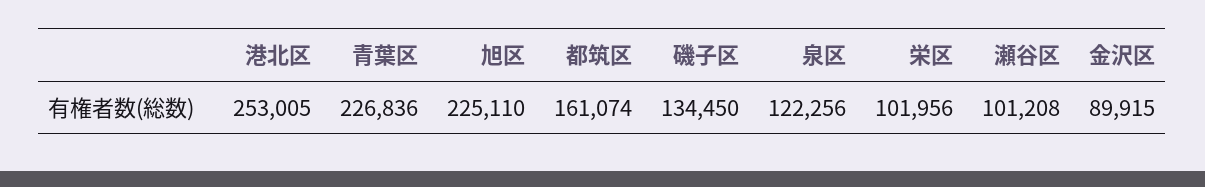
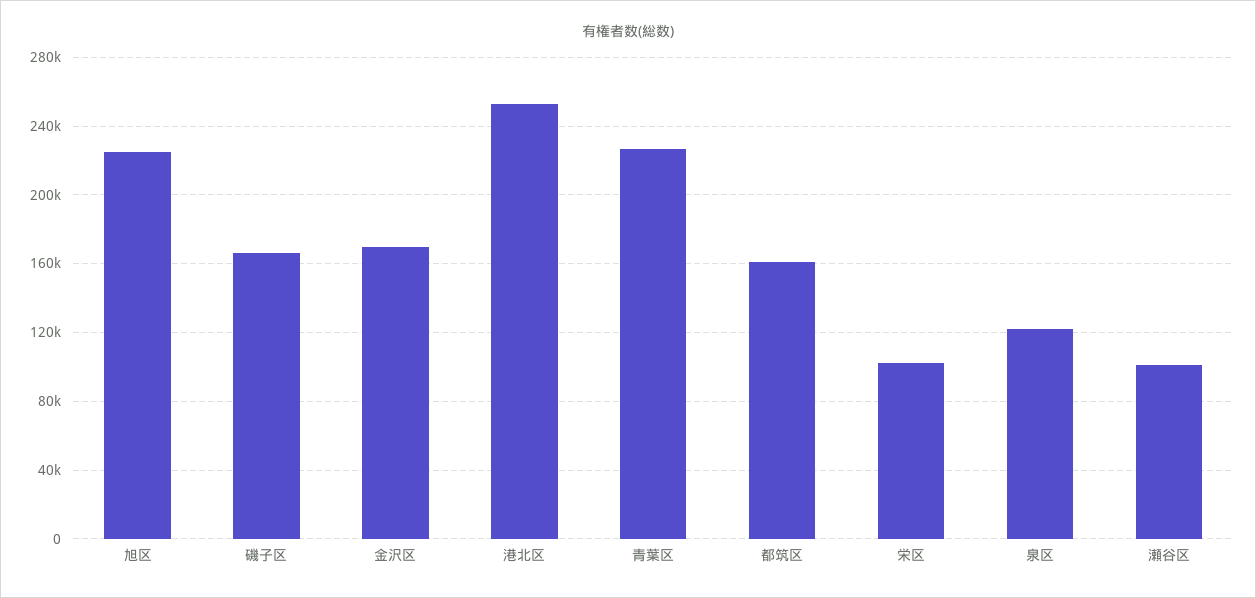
磯子区: 134450 -> 165000
金沢区: 89915 -> 170000

